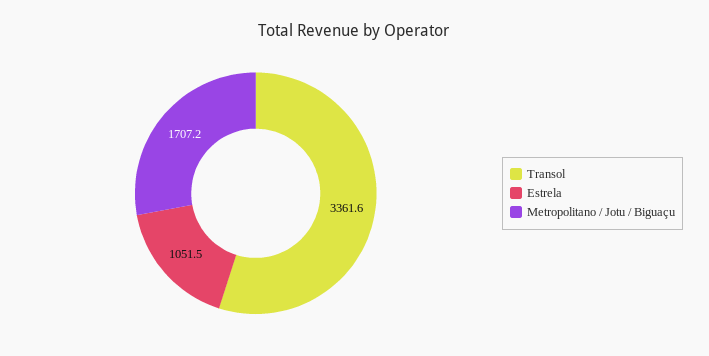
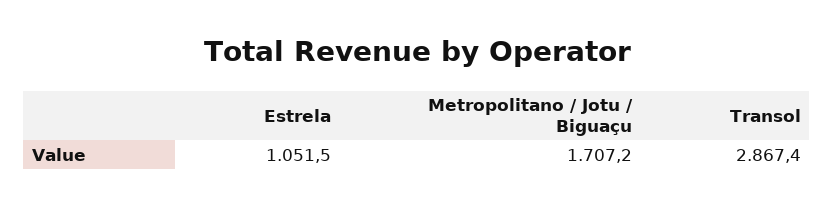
Transol: 3361.6 -> 2867.4

